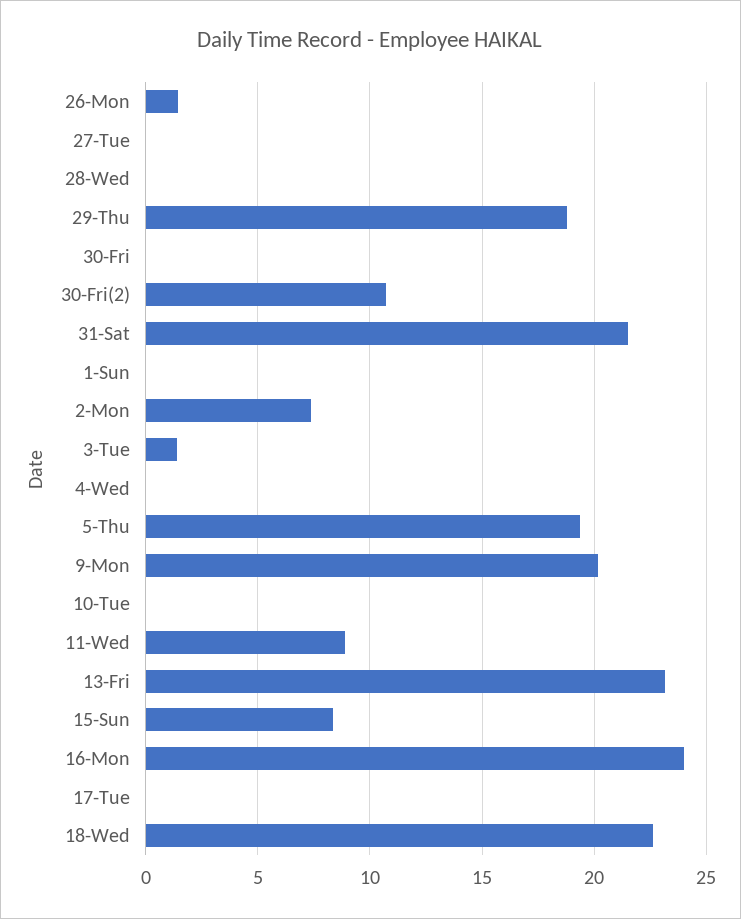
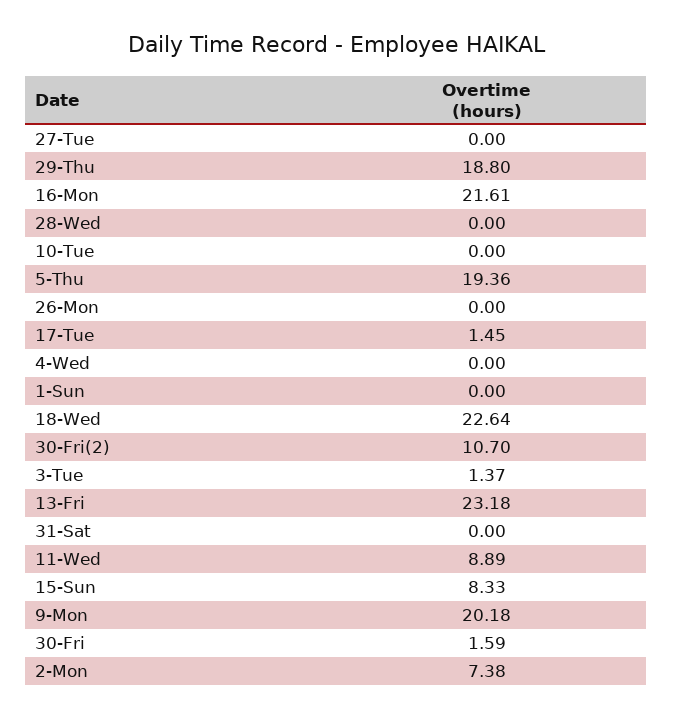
26-Mon: 1.5 -> 0
30-Fri: 0 -> 1.59
31-Sat: 21.5 -> 0
16-Mon: 24 -> 21.61
17-Tue: 0 -> 1.45

